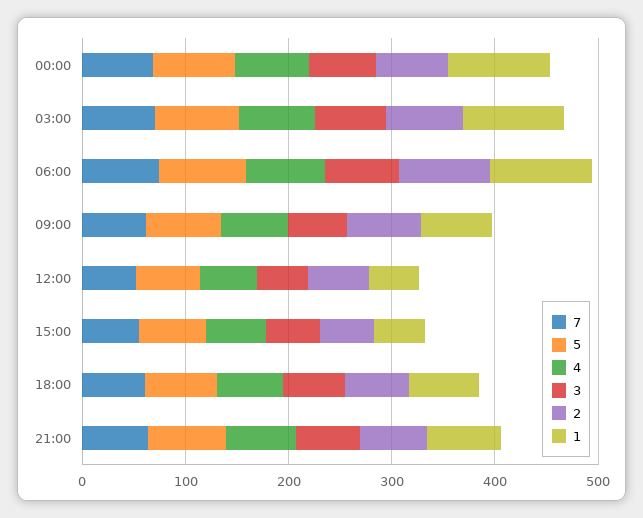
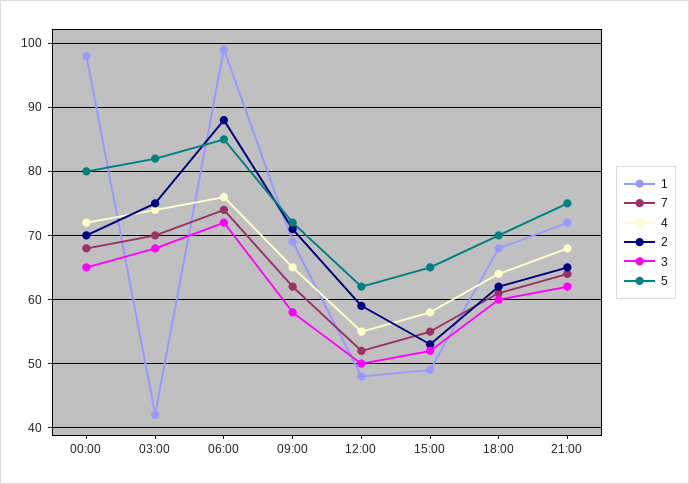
1, 03:00: 100 -> 42

